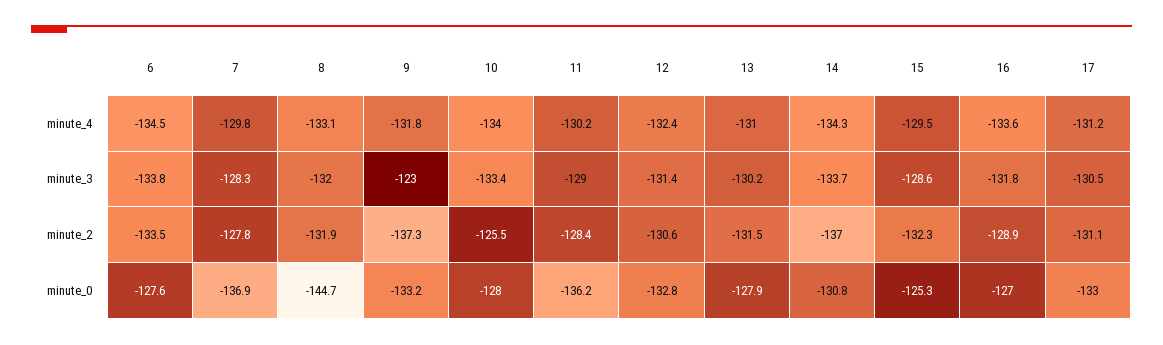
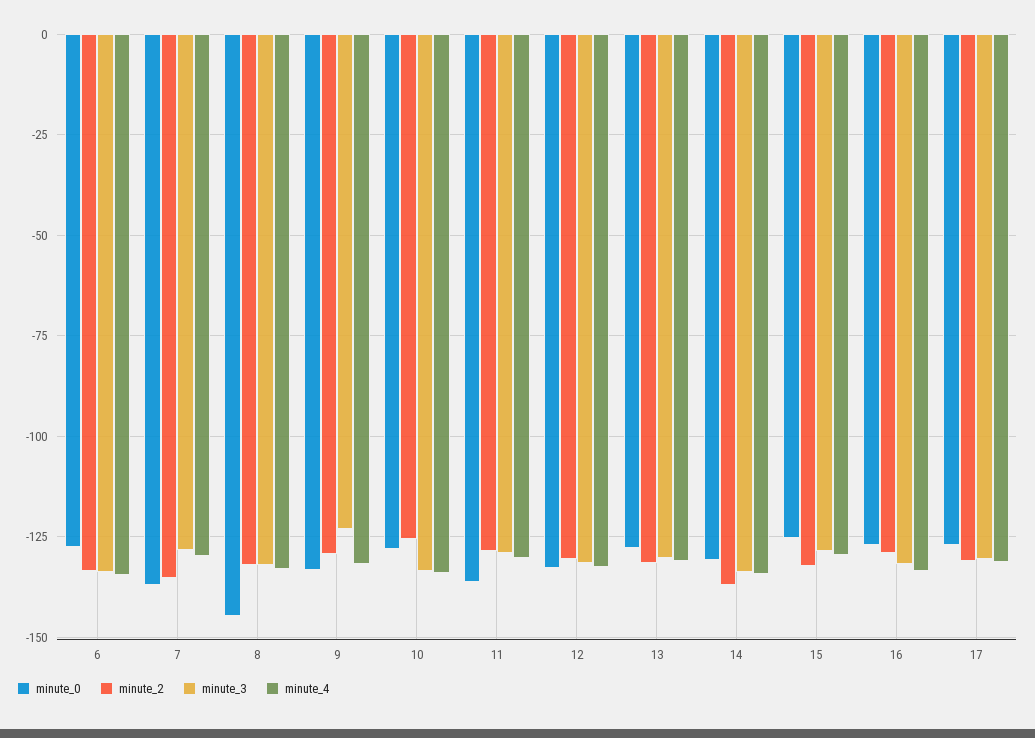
minute_2, 7: -127.8 -> -135
minute_2, 9: -137.3 -> -130
minute_0, 17: -133 -> -127.5

